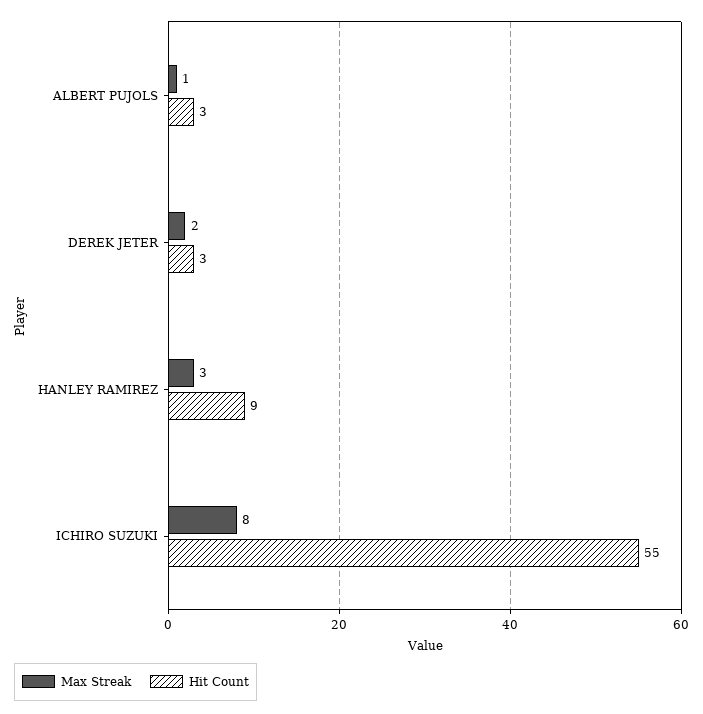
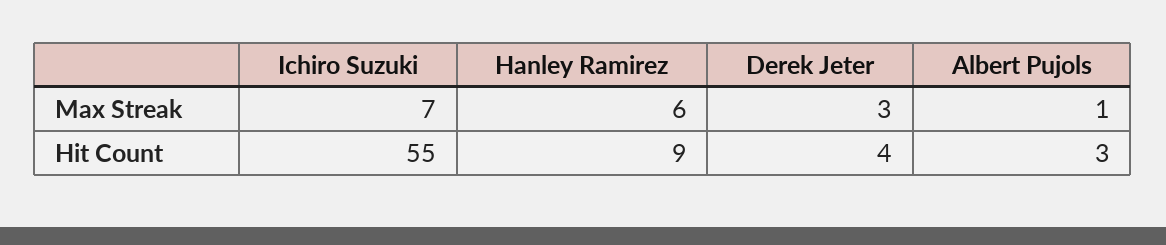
Max Streak, DEREK JETER: 2 -> 3
Hit Count, DEREK JETER: 3 -> 4
Max Streak, HANLEY RAMIREZ: 3 -> 6
Max Streak, ICHIRO SUZUKI: 8 -> 7

